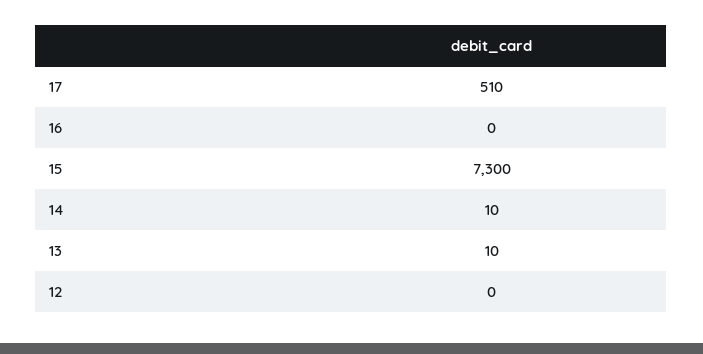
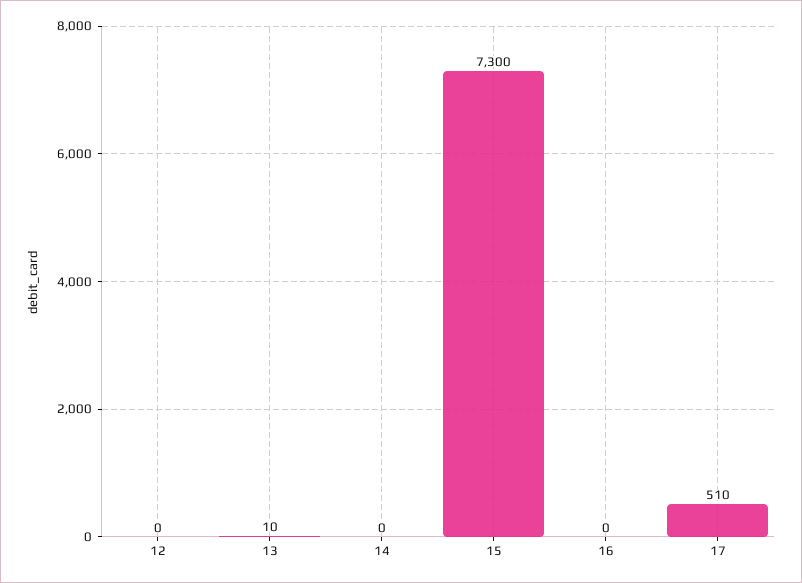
14: 10 -> 0

